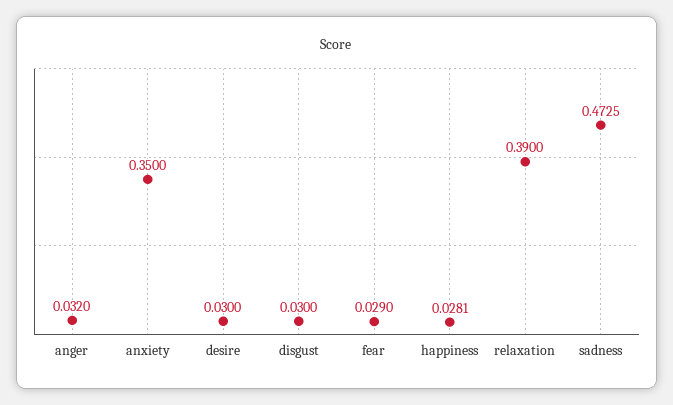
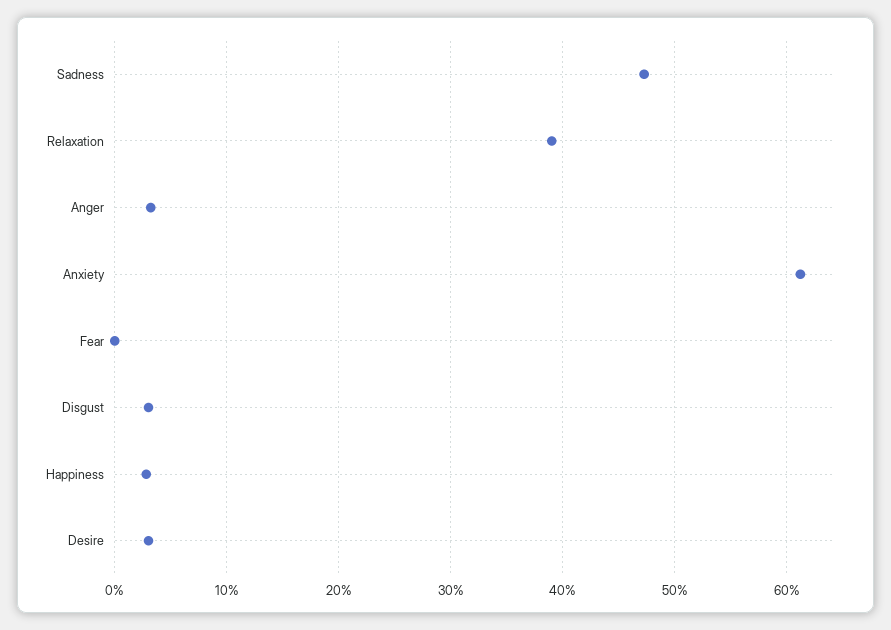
anxiety: 0.35 -> 0.61
fear: 0.029 -> 0

